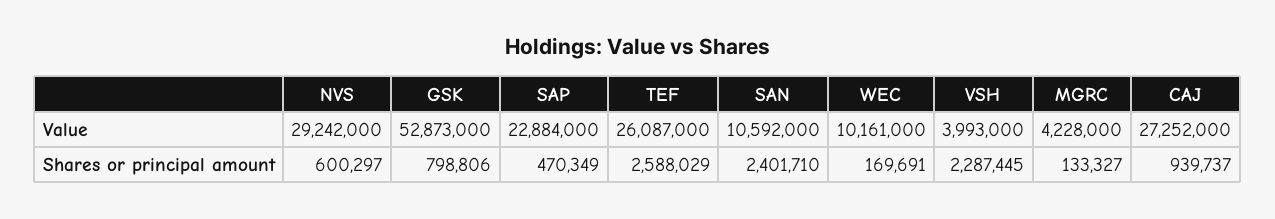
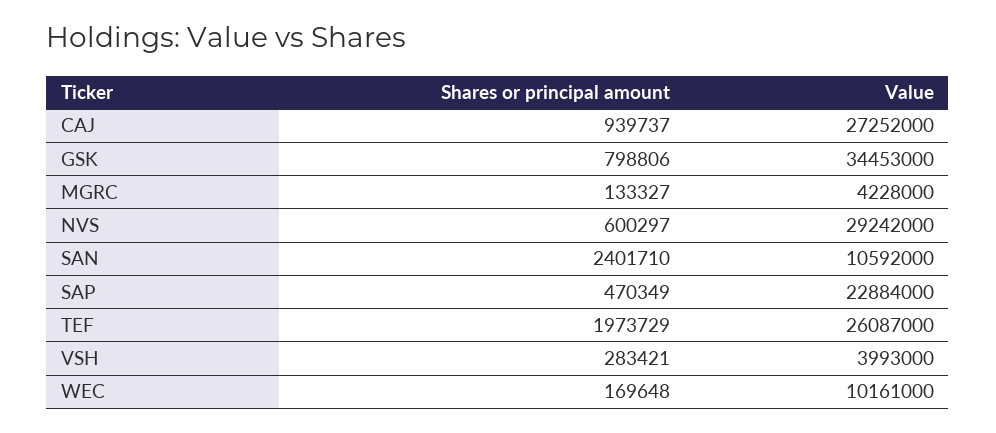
GSK, Value: 52873000 -> 34453000
TEF, Shares or principal amount: 2588029 -> 1973729
WEC, Shares or principal amount: 169691 -> 169648
VSH, Shares or principal amount: 2287445 -> 283421

